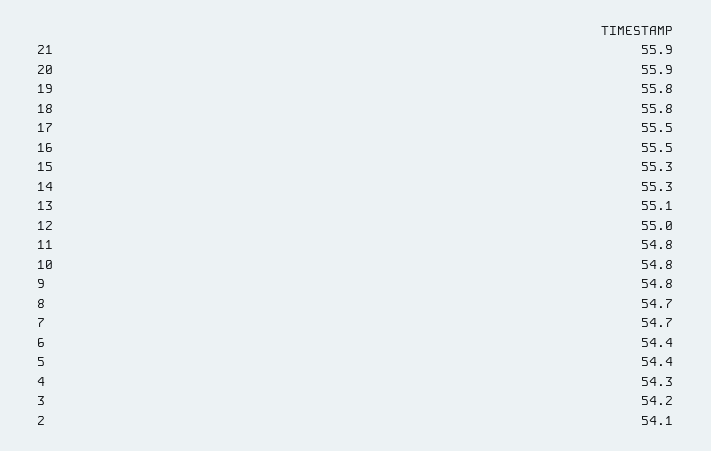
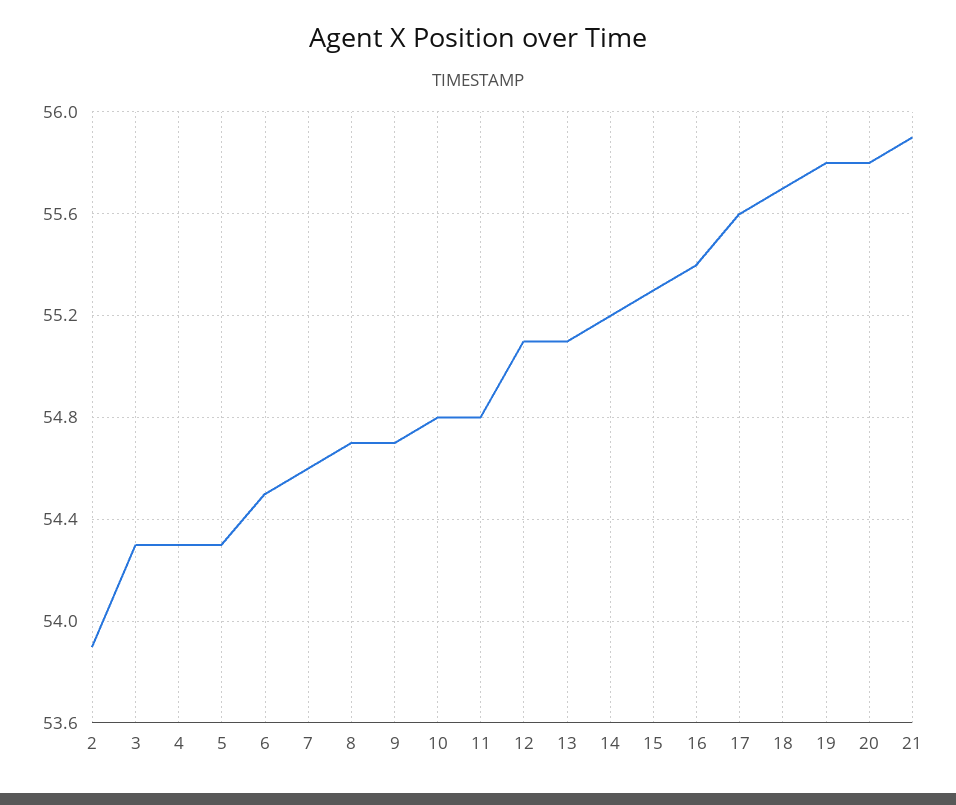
20: 55.9 -> 55.8
18: 55.8 -> 55.7
17: 55.5 -> 55.6
16: 55.5 -> 55.4
14: 55.3 -> 55.2
12: 55 -> 55.1
9: 54.8 -> 54.7
7: 54.7 -> 54.6
6: 54.4 -> 54.5
5: 54.4 -> 54.3
3: 54.2 -> 54.3
2: 54.1 -> 53.9

